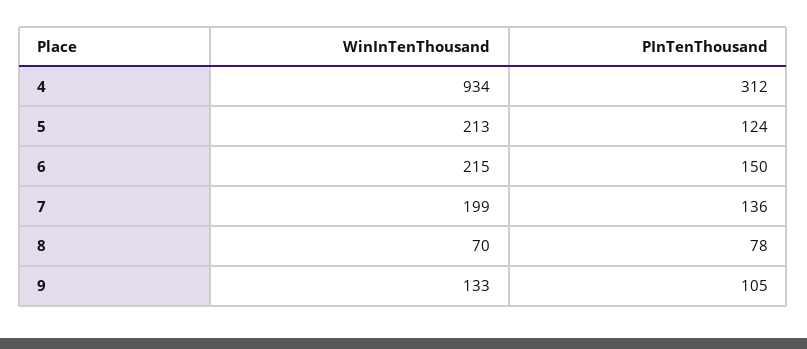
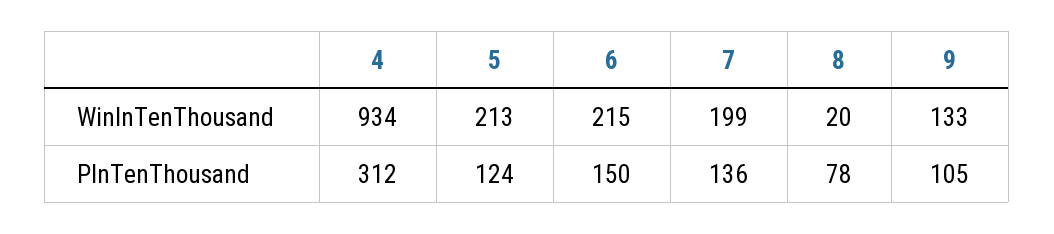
WinInTenThousand, 8: 70 -> 20

